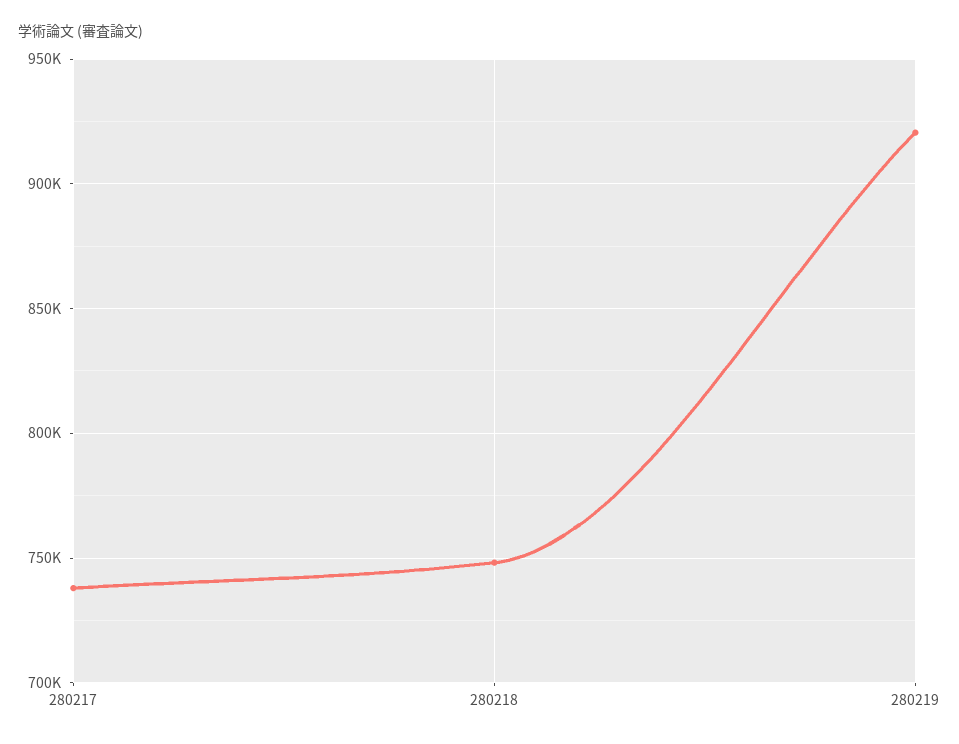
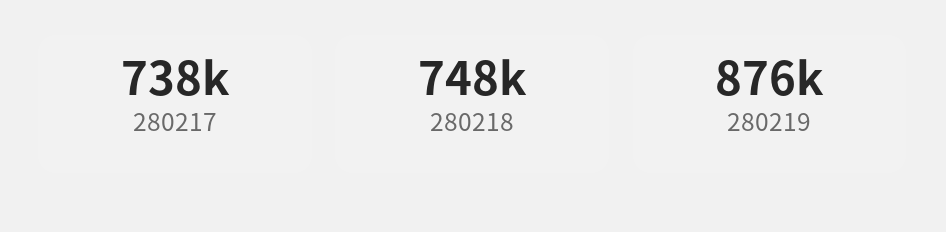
280219: 920000 -> 876000

